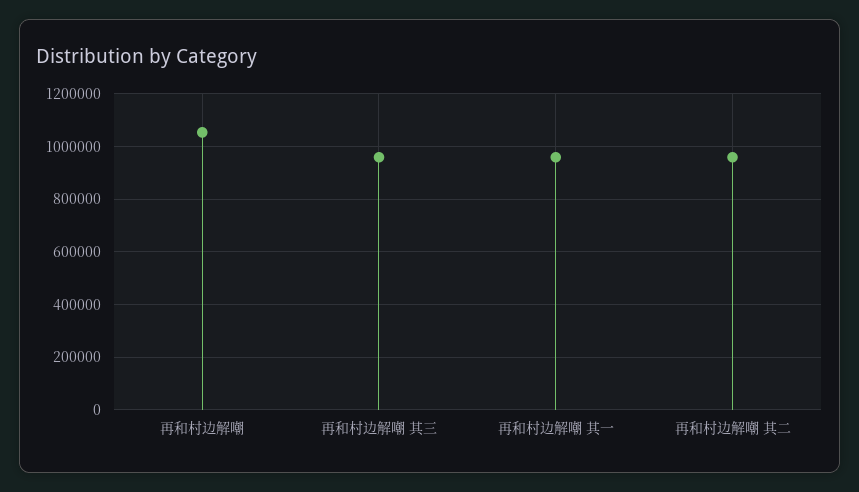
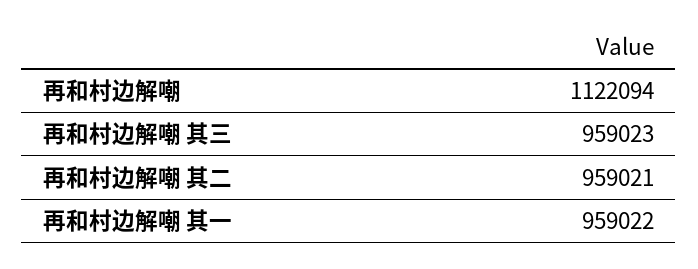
再和村边解嘲: 1050000 -> 1122094

